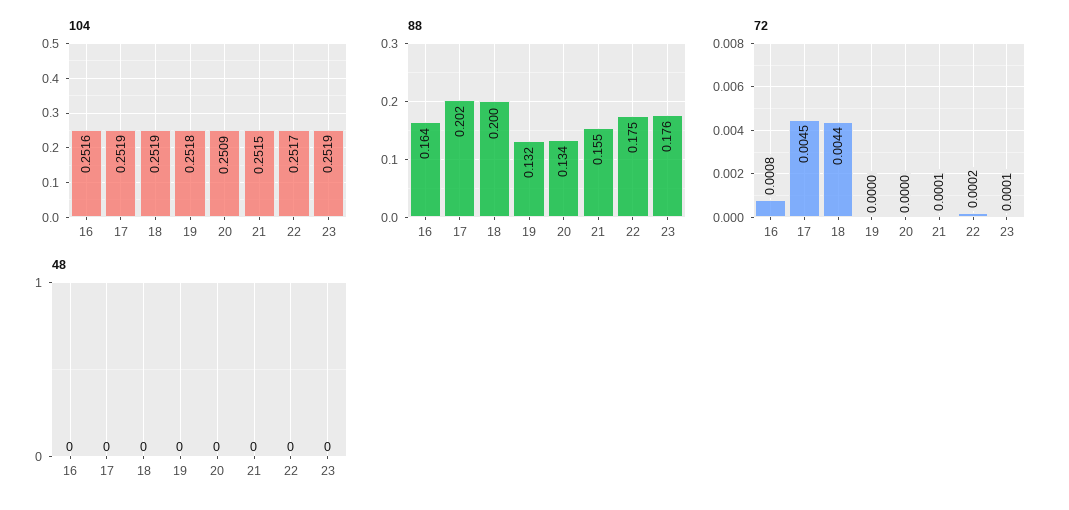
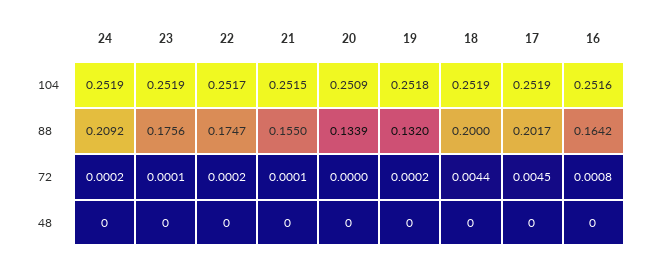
72, 19: 0 -> 0.0002
104, 24: none -> 0.2519
88, 24: none -> 0.2092
72, 24: none -> 0.0002
48, 24: none -> 0

